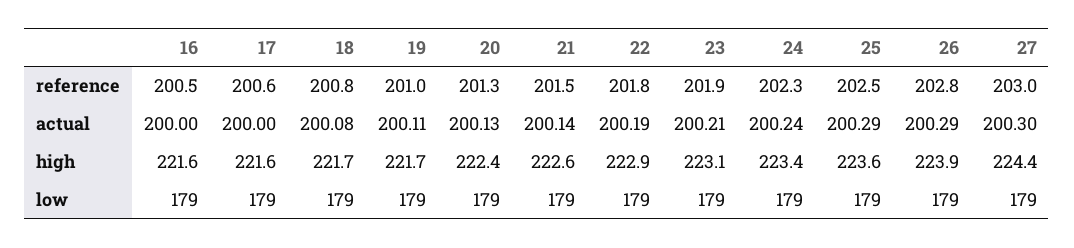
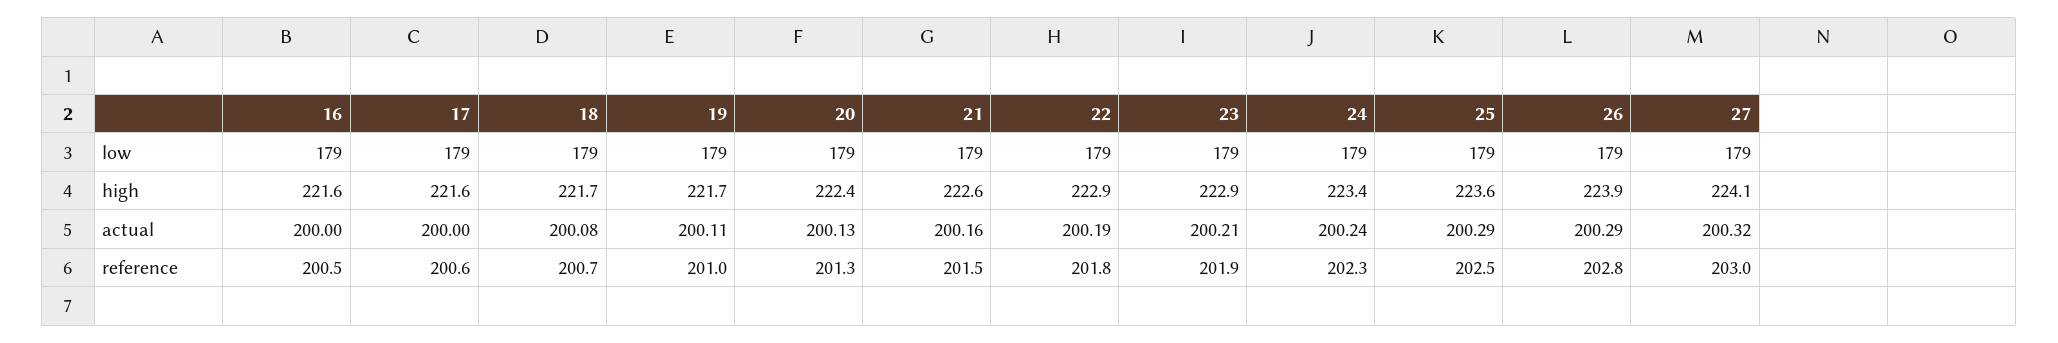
18, reference: 200.8 -> 200.7
21, actual: 200.14 -> 200.16
27, actual: 200.3 -> 200.32
23, high: 223.1 -> 222.9
27, high: 224.4 -> 224.1

